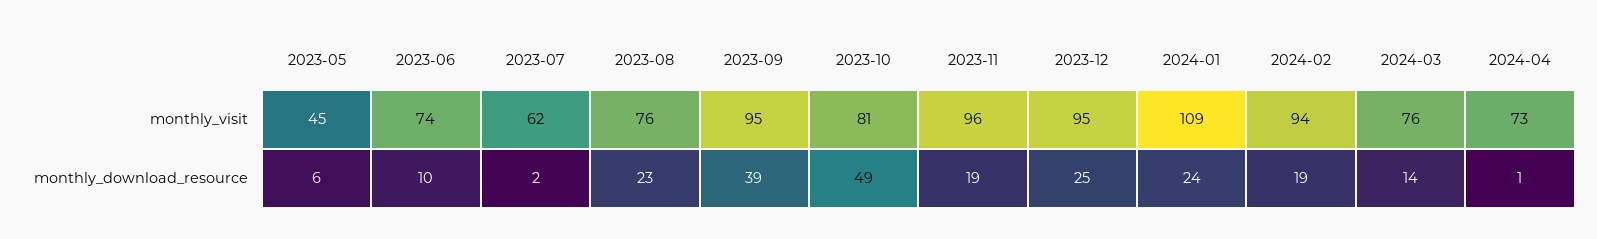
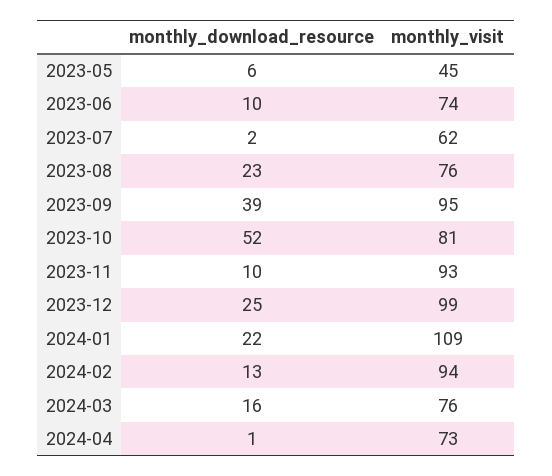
2023-11, monthly_visit: 96 -> 93
2023-12, monthly_visit: 95 -> 99
2023-10, monthly_download_resource: 49 -> 52
2023-11, monthly_download_resource: 19 -> 10
2024-01, monthly_download_resource: 24 -> 22
2024-02, monthly_download_resource: 19 -> 13
2024-03, monthly_download_resource: 14 -> 16

